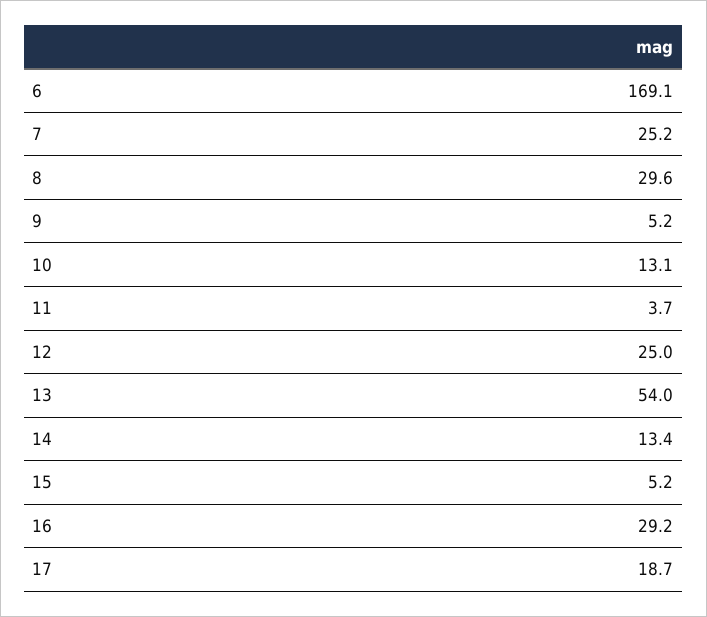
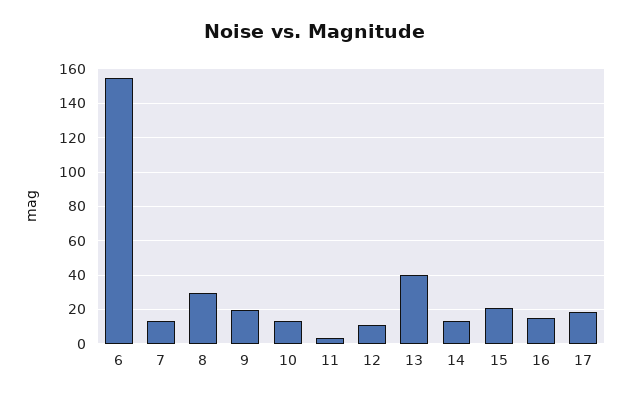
6: 169.1 -> 155
7: 25.2 -> 15
9: 5.2 -> 20
12: 25 -> 10
13: 54 -> 40
15: 5.2 -> 20
16: 29.2 -> 15

